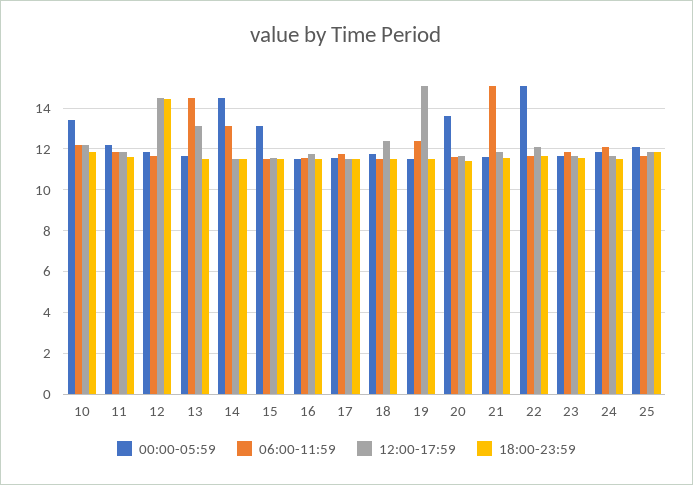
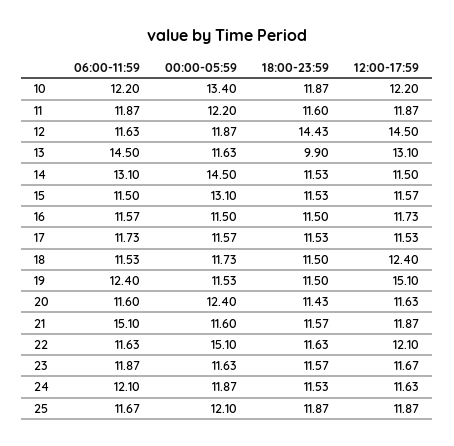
18:00-23:59, 13: 11.5 -> 9.9
00:00-05:59, 20: 13.5 -> 12.4

